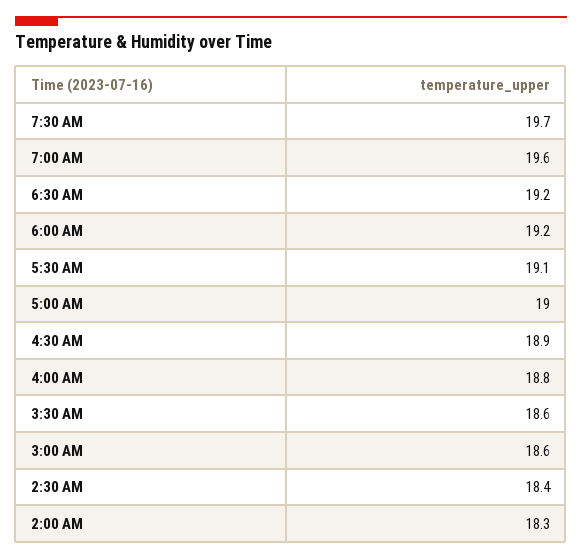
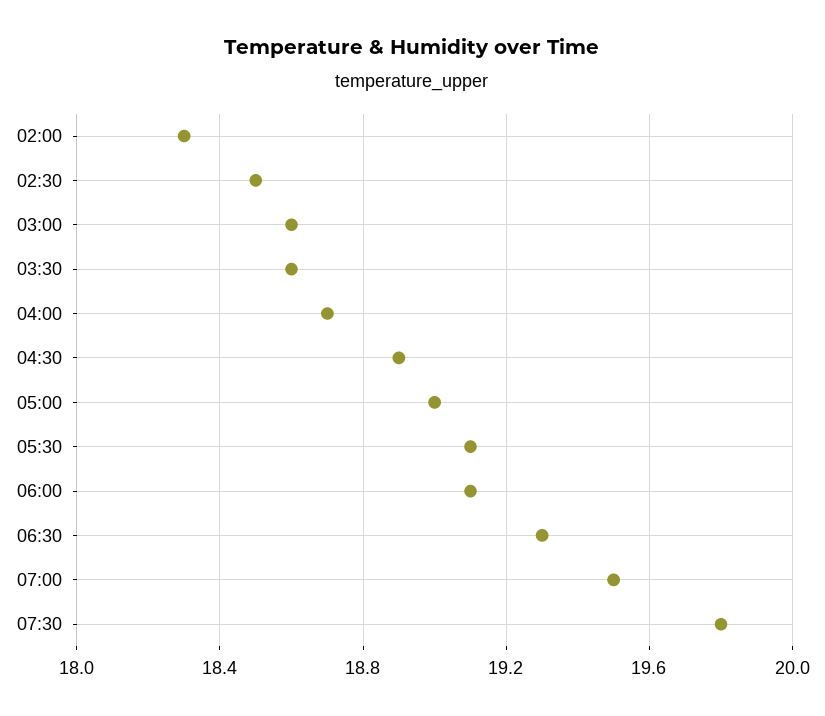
7:30 AM: 19.7 -> 19.8
7:00 AM: 19.6 -> 19.5
6:30 AM: 19.2 -> 19.3
6:00 AM: 19.2 -> 19.1
4:00 AM: 18.8 -> 18.7
2:30 AM: 18.4 -> 18.5

